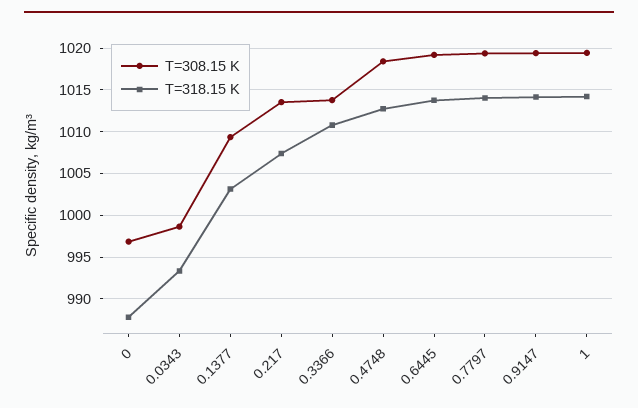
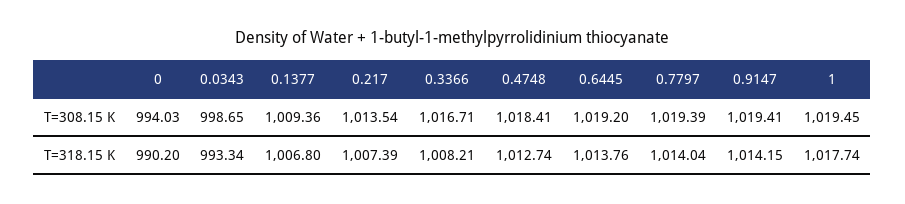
T=308.15 K, 0: 997 -> 994.03
T=318.15 K, 0: 988 -> 990.2
T=318.15 K, 0.1377: 1003 -> 1006.8
T=308.15 K, 0.3366: 1014 -> 1016.71
T=318.15 K, 0.3366: 1011 -> 1008.21
T=318.15 K, 1: 1014 -> 1017.74

